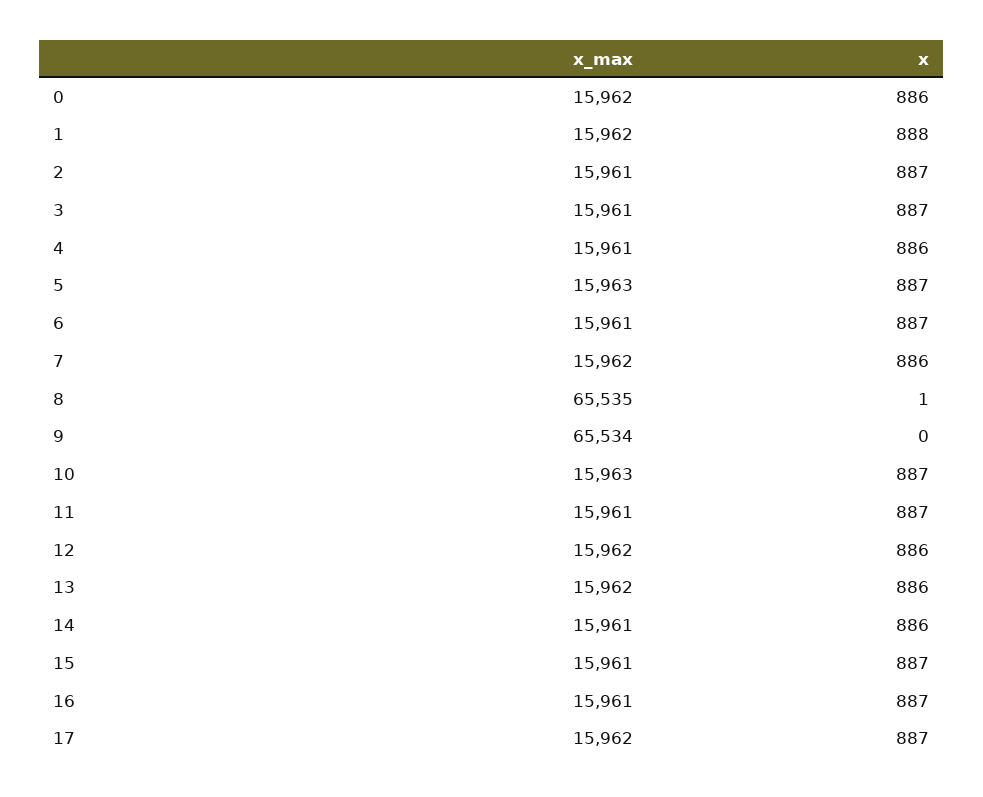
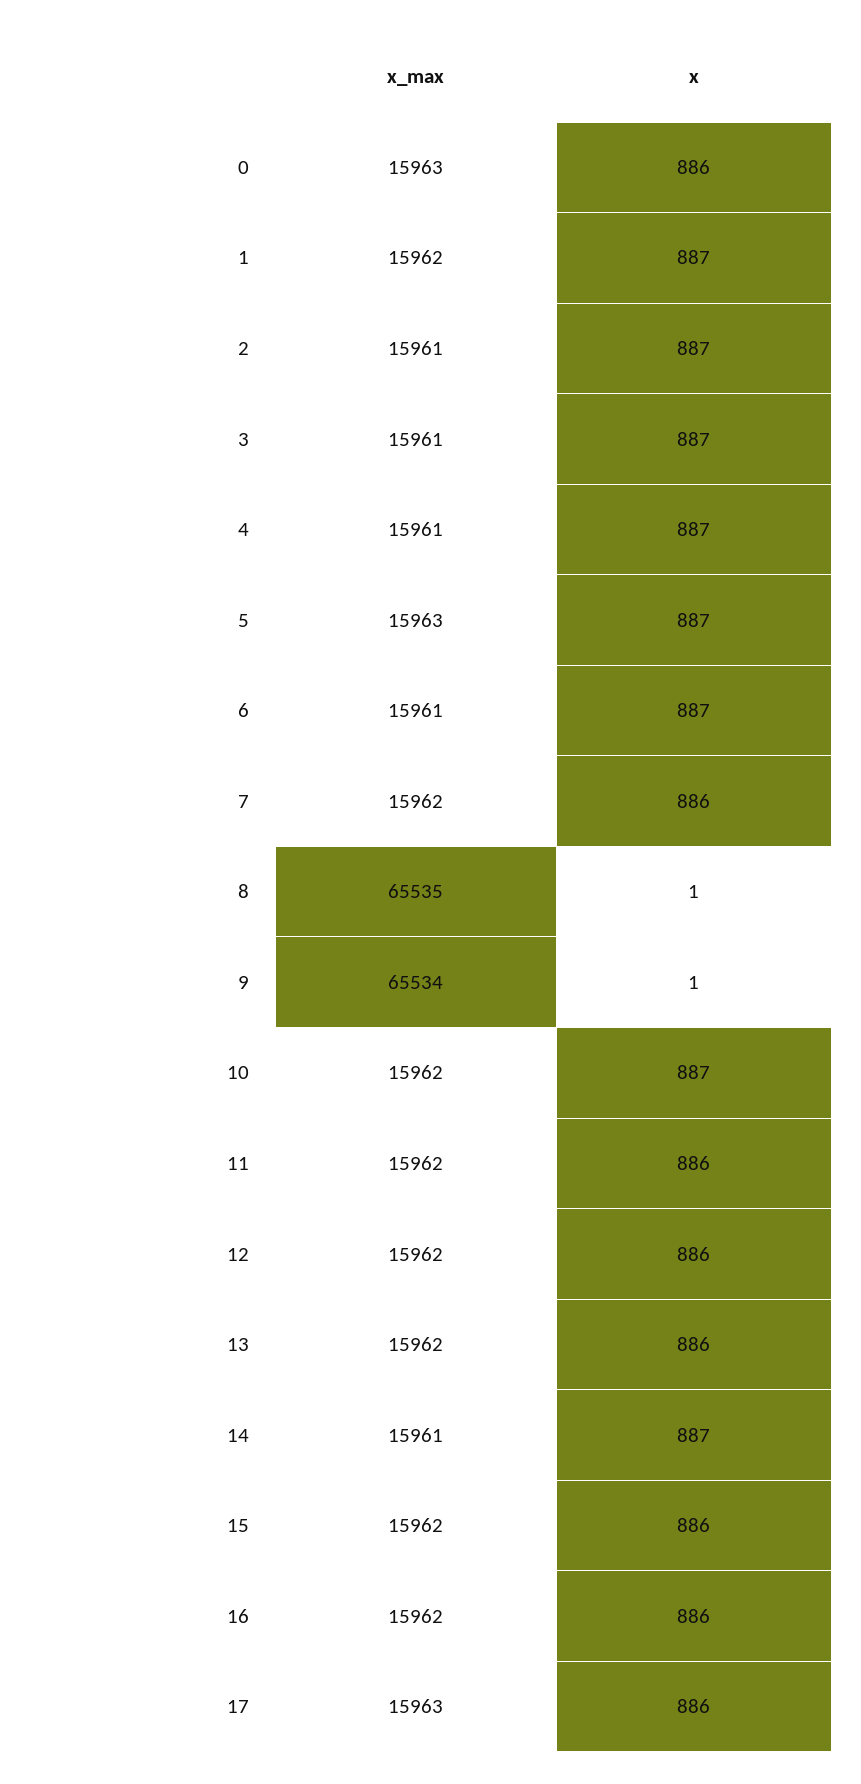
x_max, 0: 15962 -> 15963
x, 1: 888 -> 887
x, 4: 886 -> 887
x, 9: 0 -> 1
x_max, 10: 15963 -> 15962
x_max, 11: 15961 -> 15962
x, 11: 887 -> 886
x, 14: 886 -> 887
x_max, 15: 15961 -> 15962
x, 15: 887 -> 886
x_max, 16: 15961 -> 15962
x, 16: 887 -> 886
x_max, 17: 15962 -> 15963
x, 17: 887 -> 886

